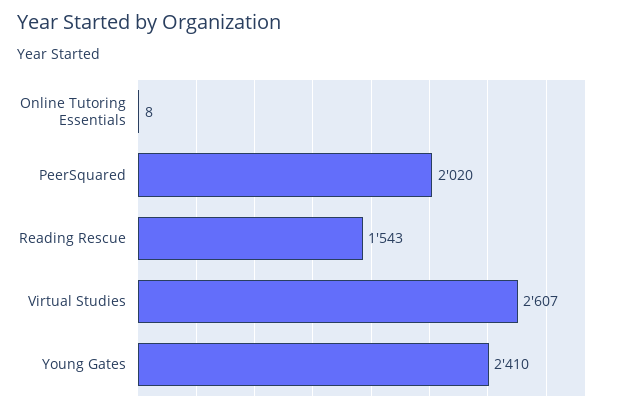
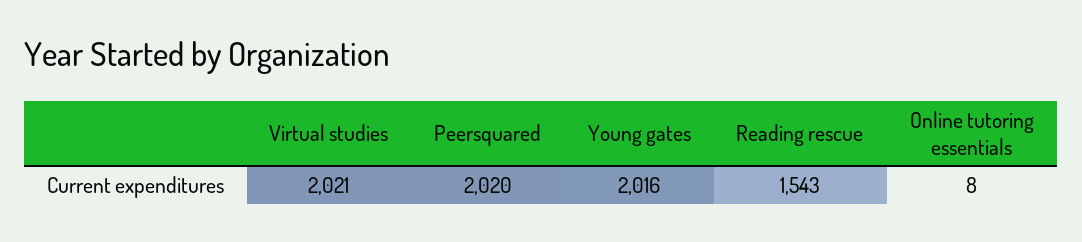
Virtual Studies: 2607 -> 2021
Young Gates: 2410 -> 2016

